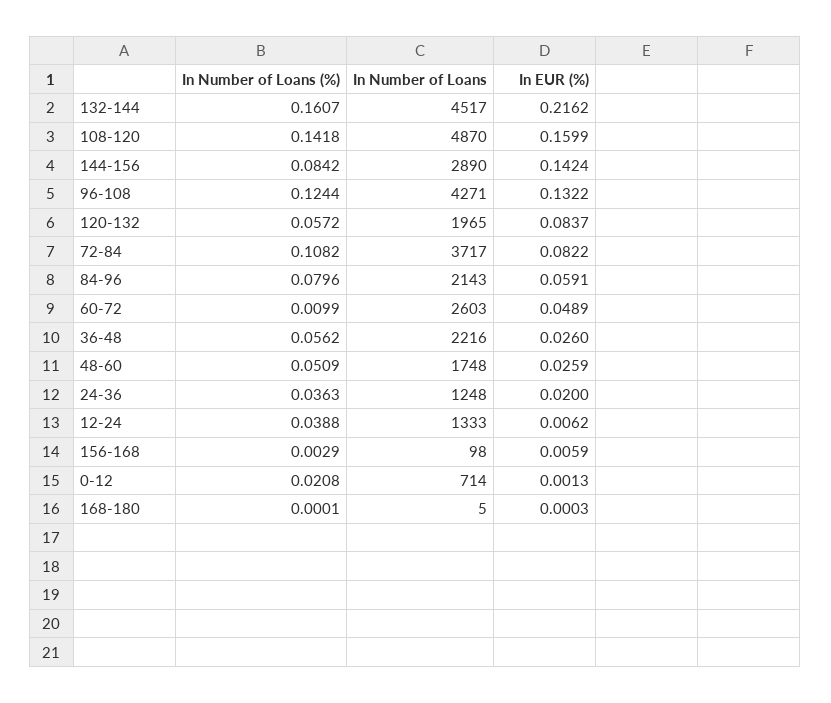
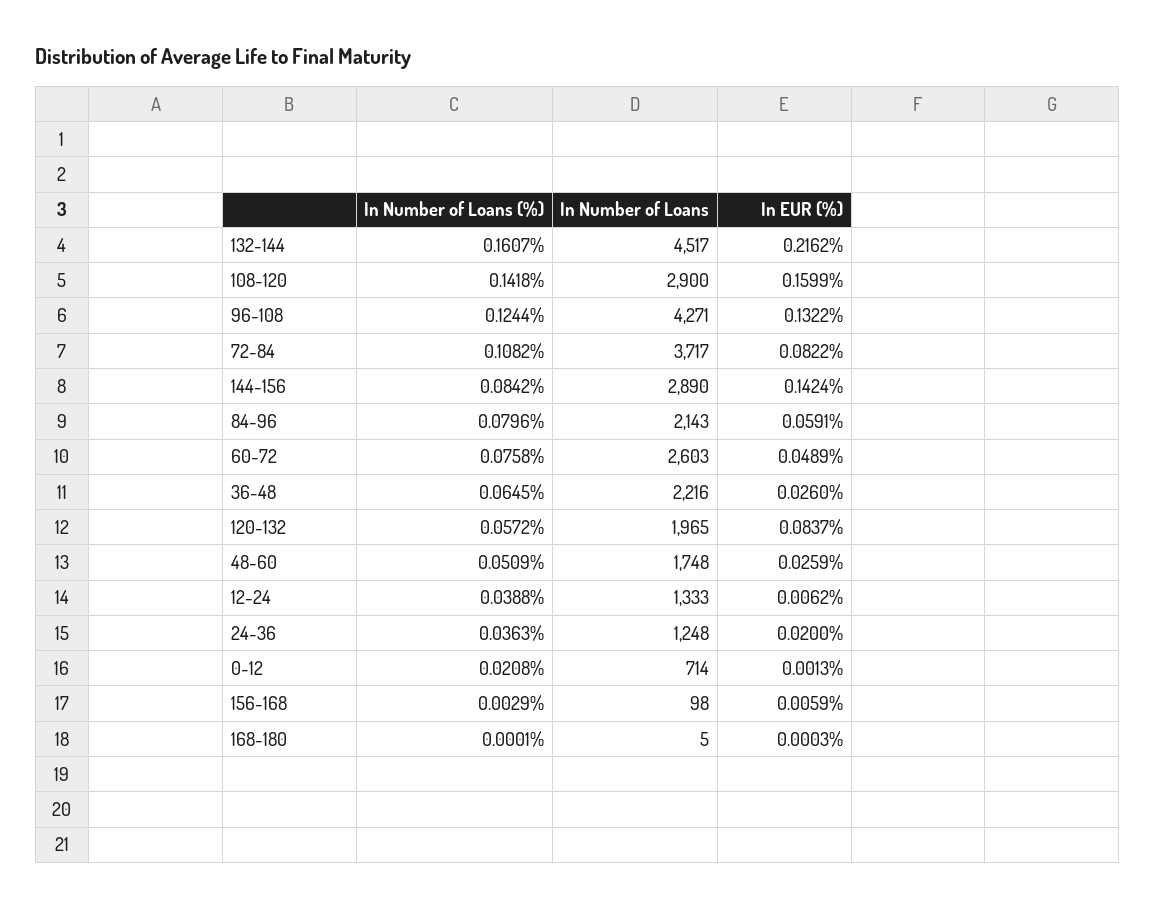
In Number of Loans, 108-120: 4870 -> 2900
In Number of Loans (%), 60-72: 0.0099 -> 0.0758
In Number of Loans (%), 36-48: 0.0562 -> 0.0645

